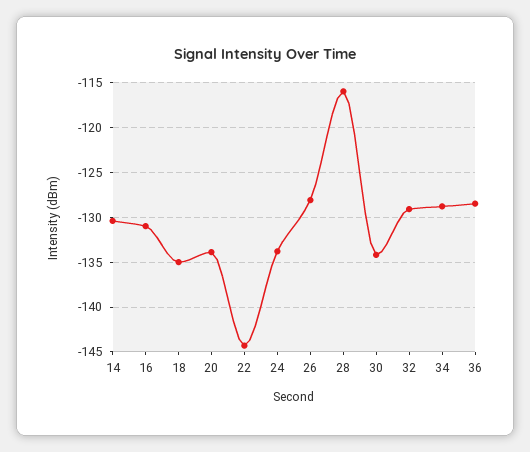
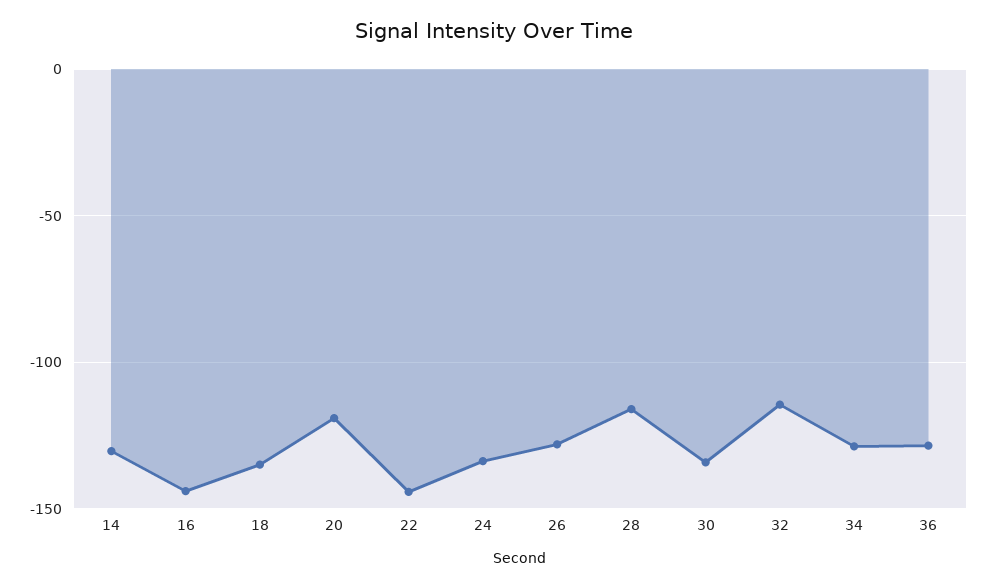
16: -131 -> -145
20: -134 -> -120
32: -129 -> -115

